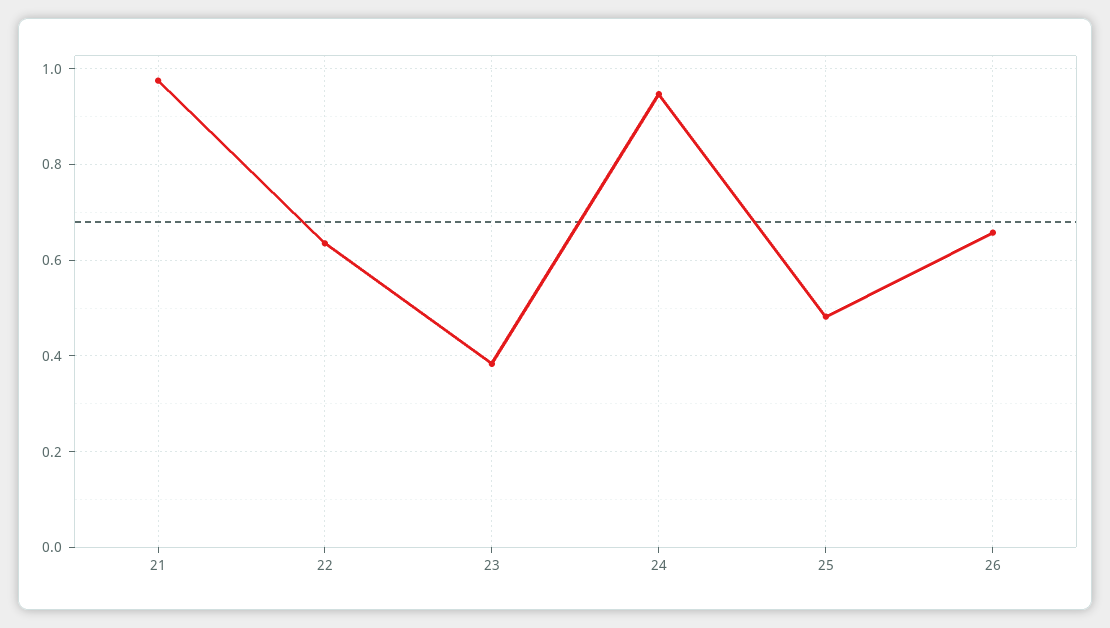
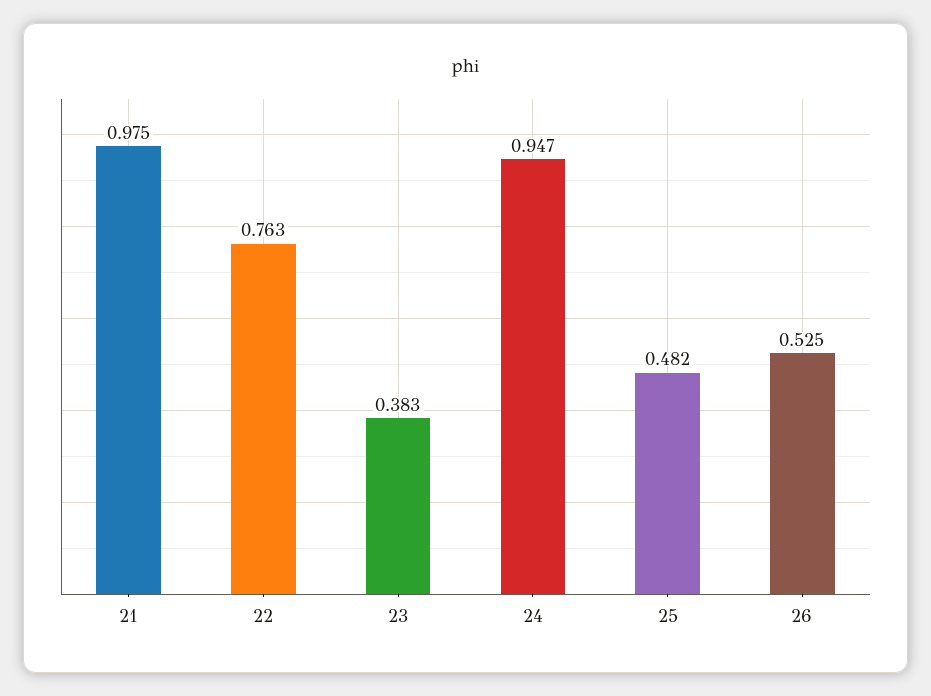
22: 0.64 -> 0.763
26: 0.66 -> 0.525

